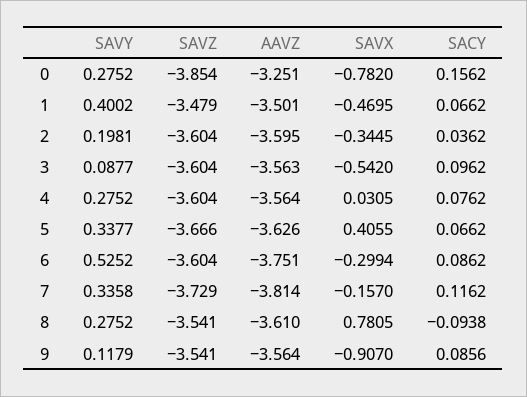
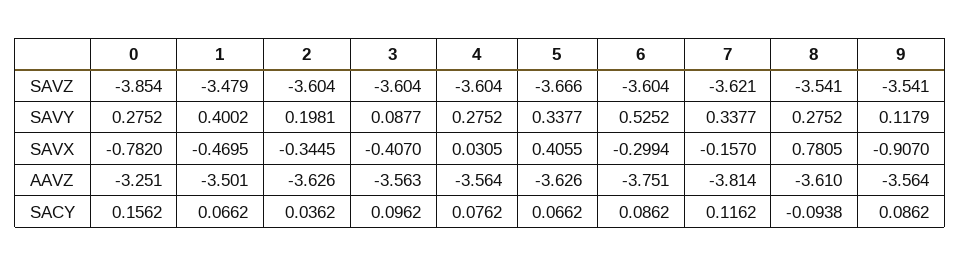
AAVZ, 2: -3.595 -> -3.626
SAVX, 3: -0.542 -> -0.407
SAVY, 7: 0.3358 -> 0.3377
SAVZ, 7: -3.729 -> -3.621
SACY, 9: 0.0856 -> 0.0862

